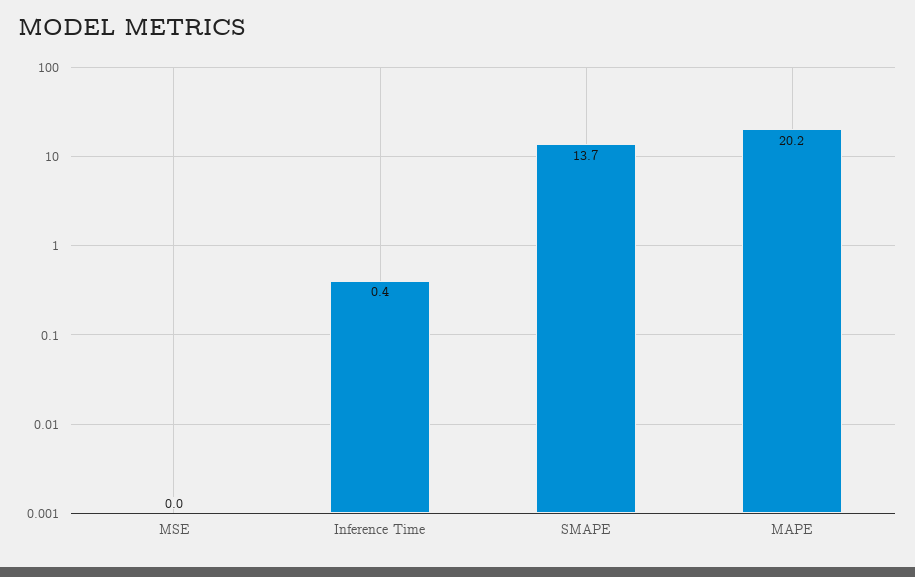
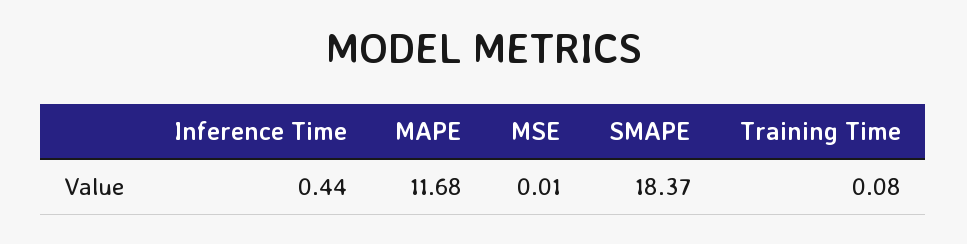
SMAPE: 13.7 -> 18.37
MAPE: 20.2 -> 11.68
Training Time: none -> 0.08

